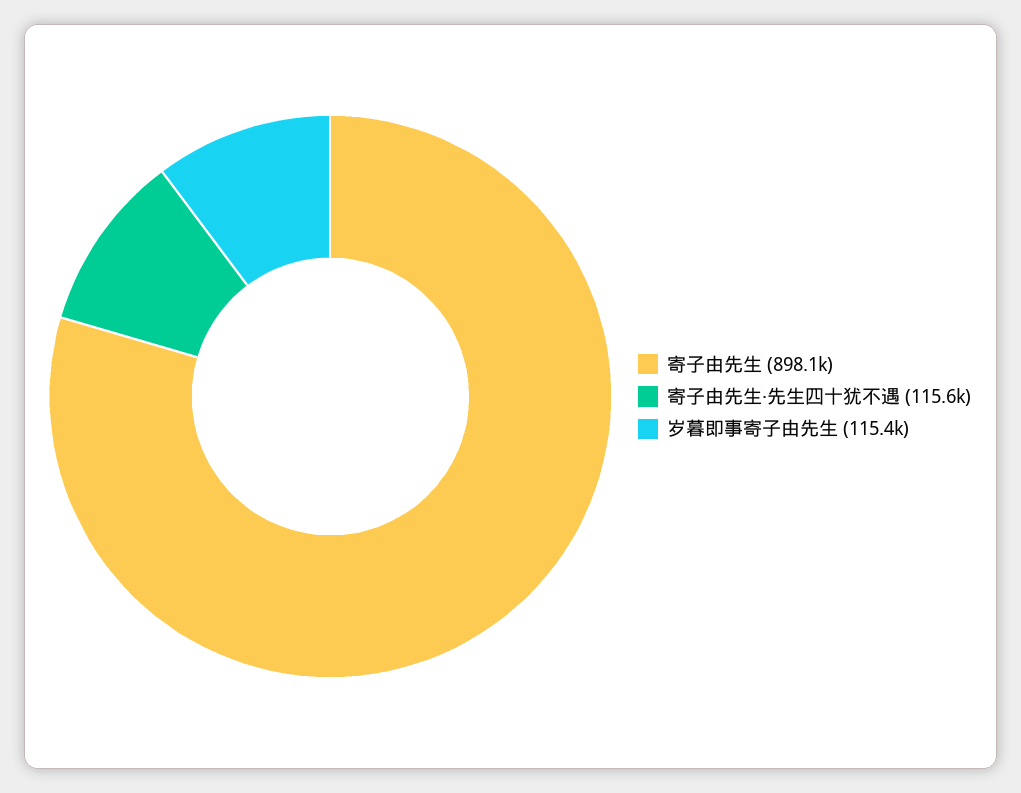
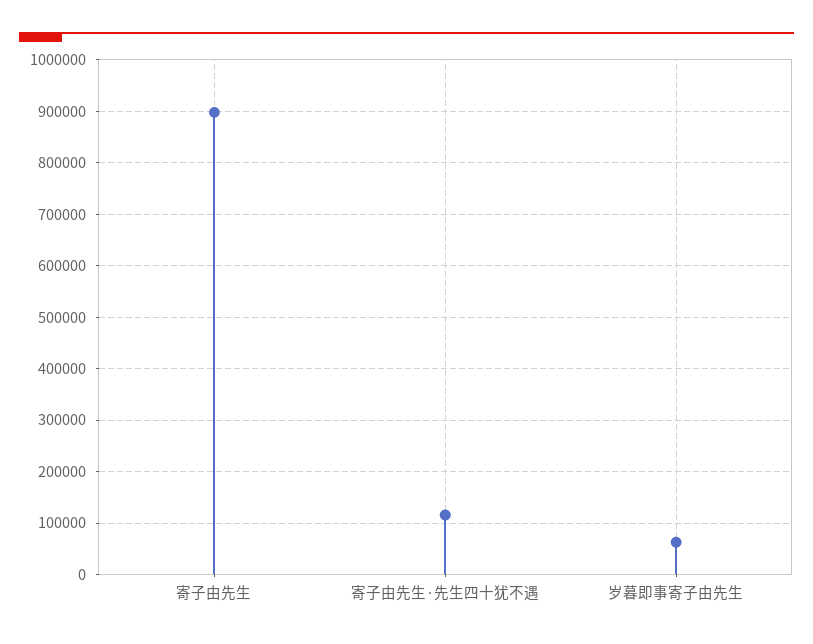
岁暮即事寄子由先生: 115400 -> 60000

